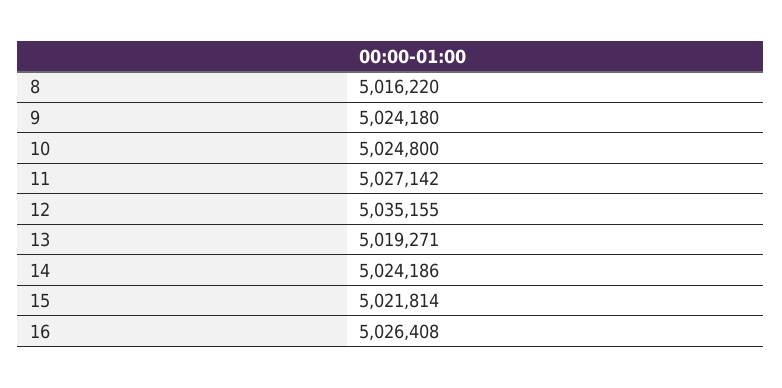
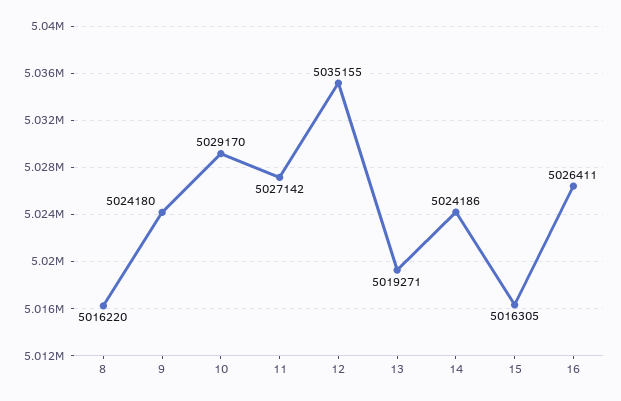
10: 5024800 -> 5029170
15: 5021814 -> 5016305
16: 5026408 -> 5026411

